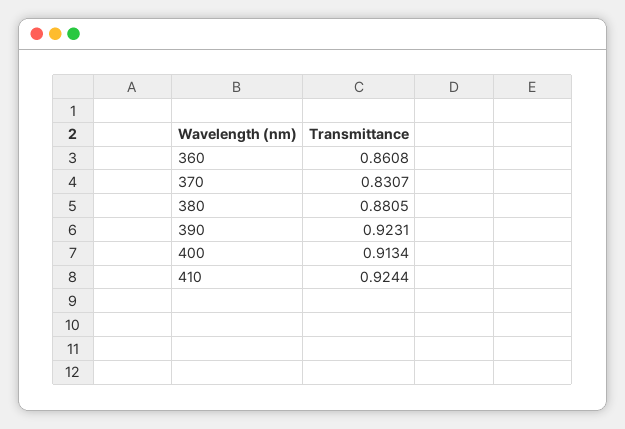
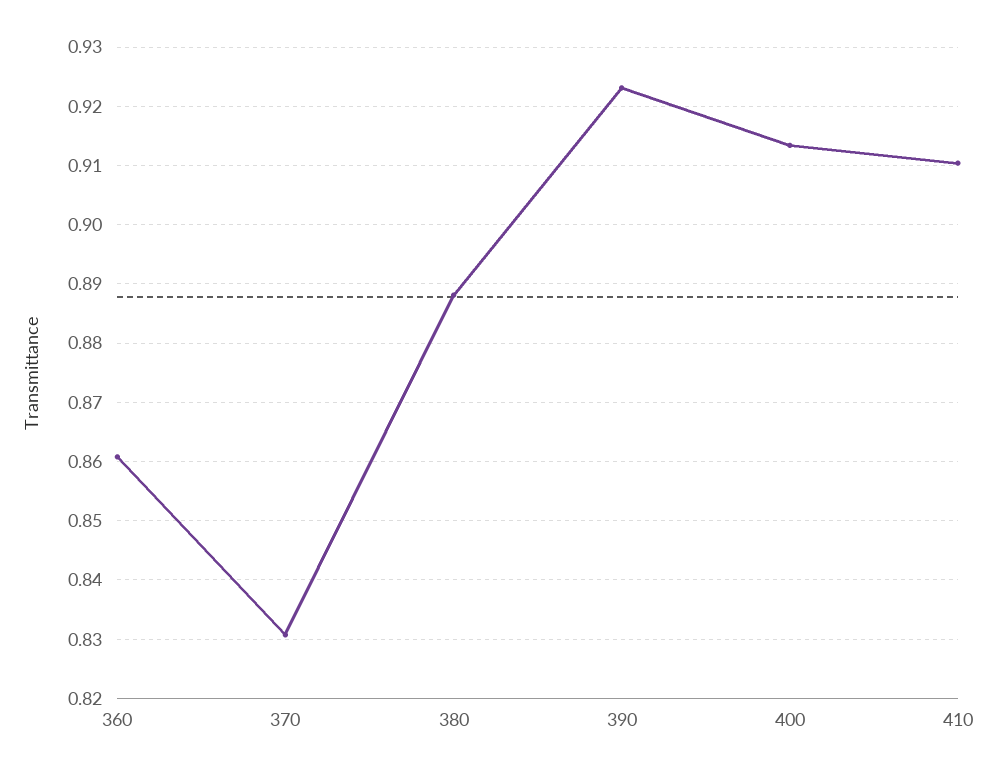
380: 0.8805 -> 0.888
410: 0.9244 -> 0.91

